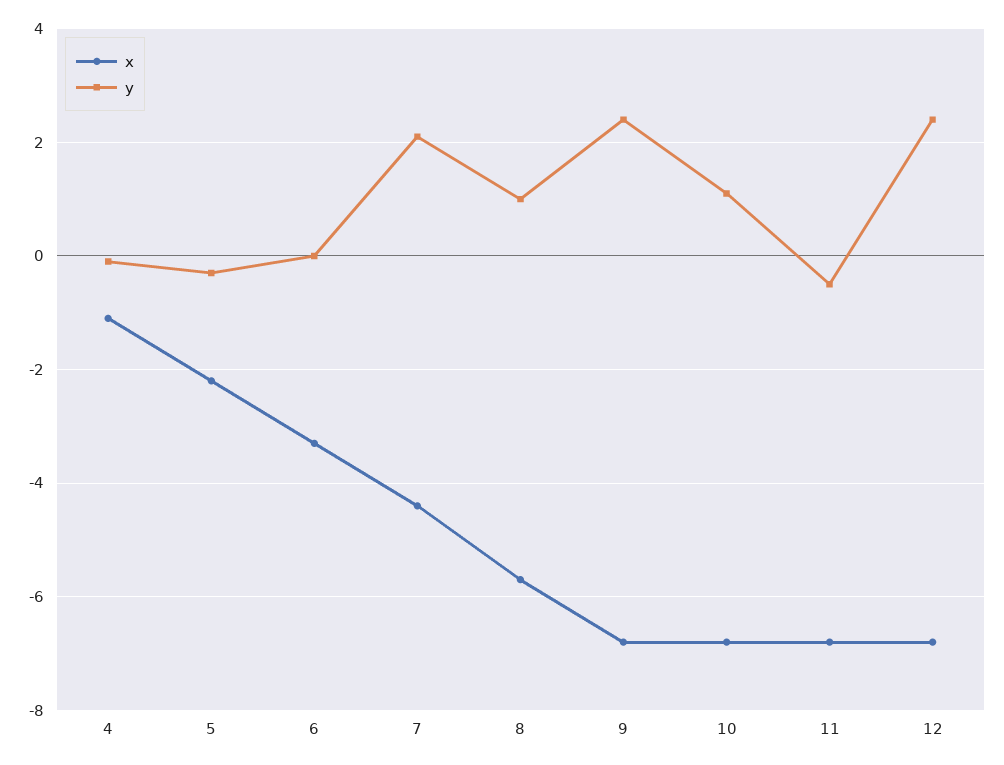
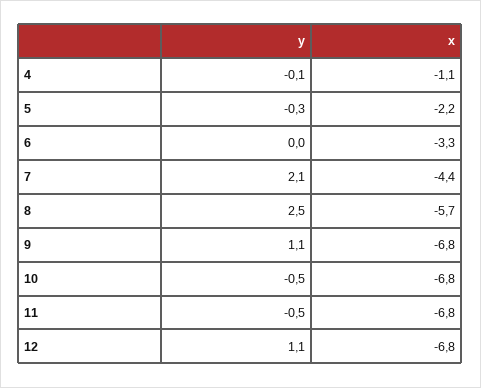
y, 8: 1 -> 2.5
y, 9: 2.5 -> 1.1
y, 10: 1 -> -0.5
y, 12: 2.5 -> 1.1

